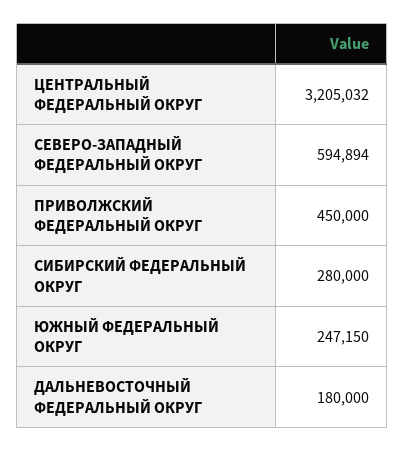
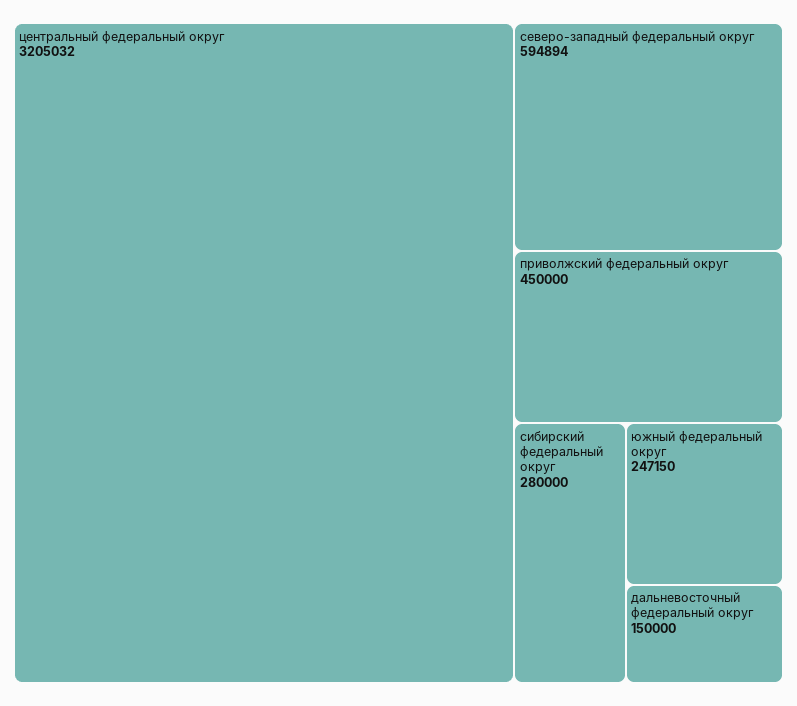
ДАЛЬНЕВОСТОЧНЫЙ ФЕДЕРАЛЬНЫЙ ОКРУГ: 180000 -> 150000

